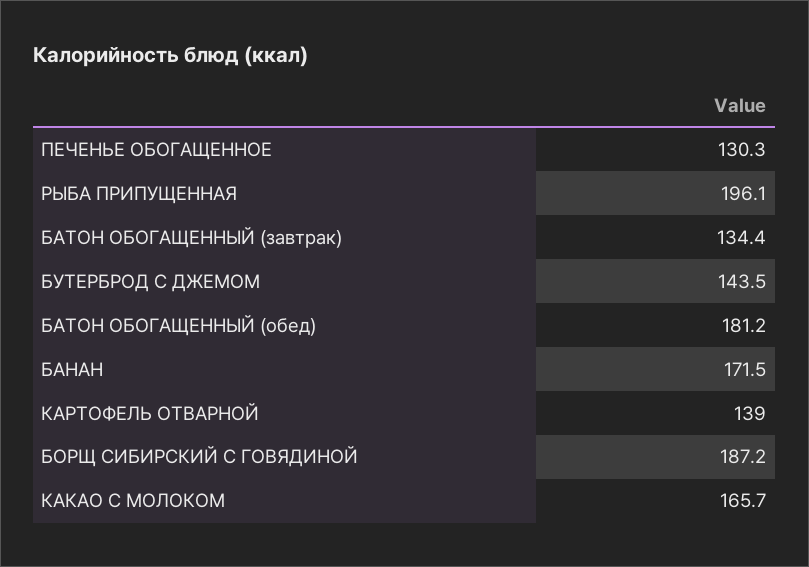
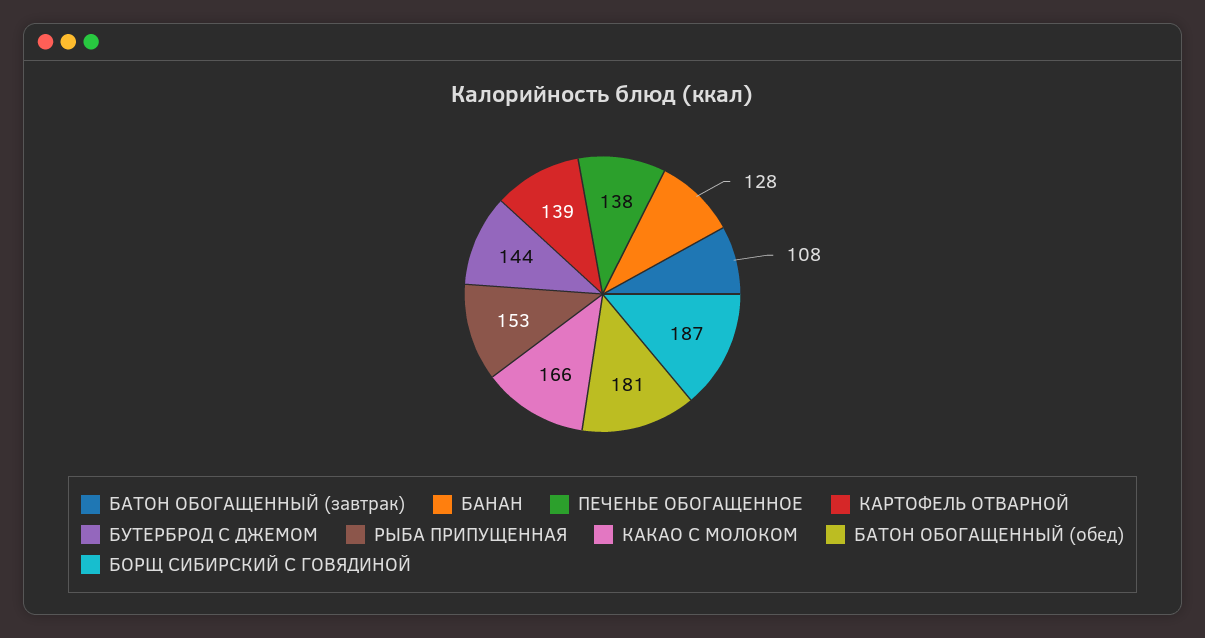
ПЕЧЕНЬЕ ОБОГАЩЕННОЕ: 130.3 -> 138
РЫБА ПРИПУЩЕННАЯ: 196.1 -> 153
БАТОН ОБОГАЩЕННЫЙ (завтрак): 134.4 -> 108
БАНАН: 171.5 -> 128

